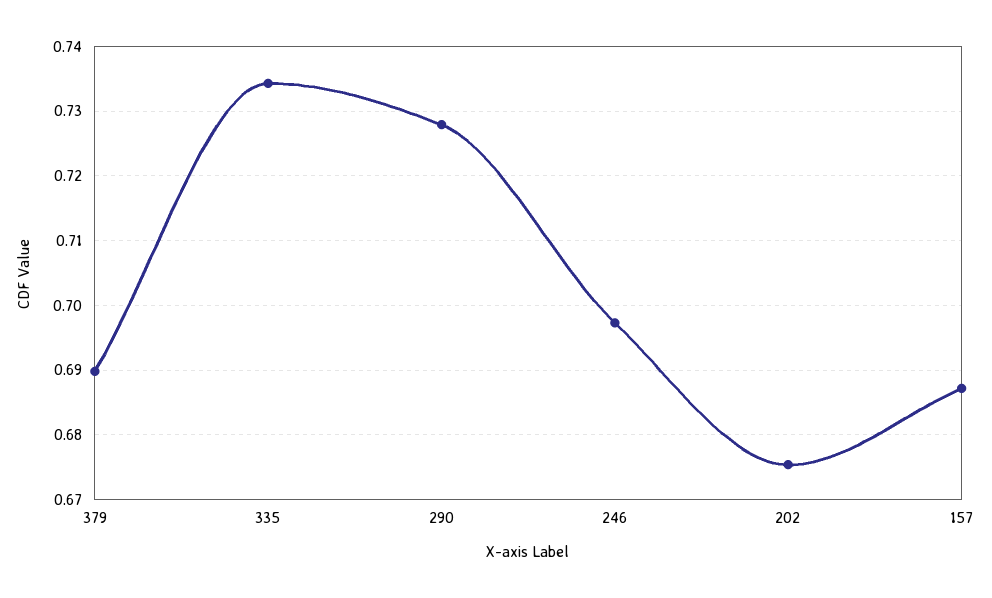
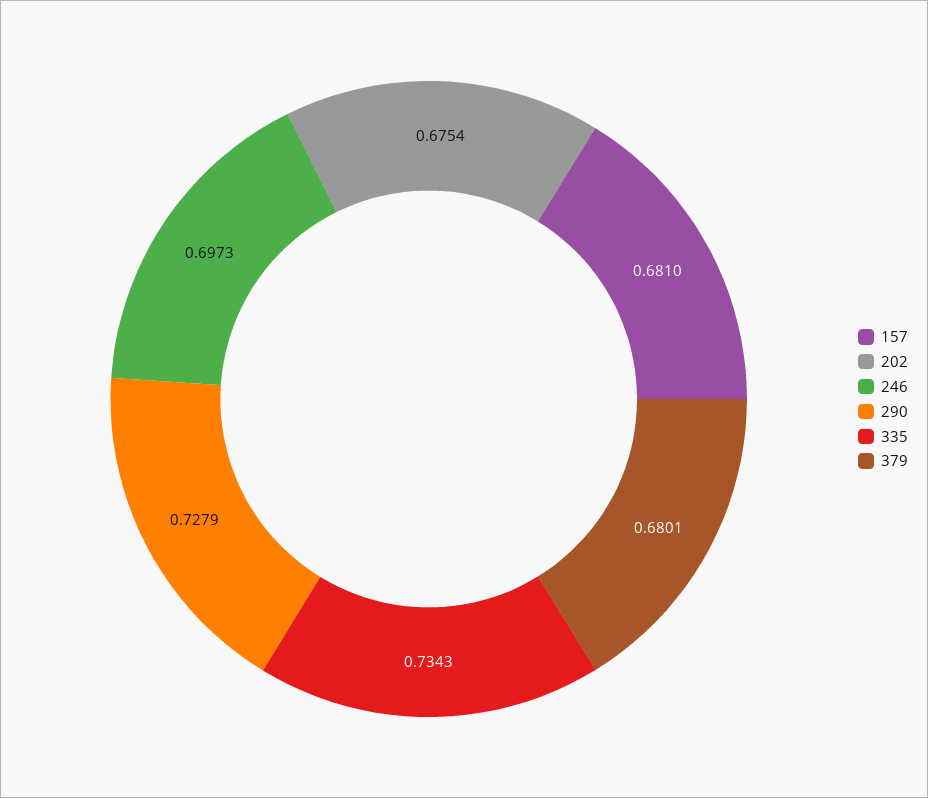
379: 0.69 -> 0.6801
157: 0.687 -> 0.681

